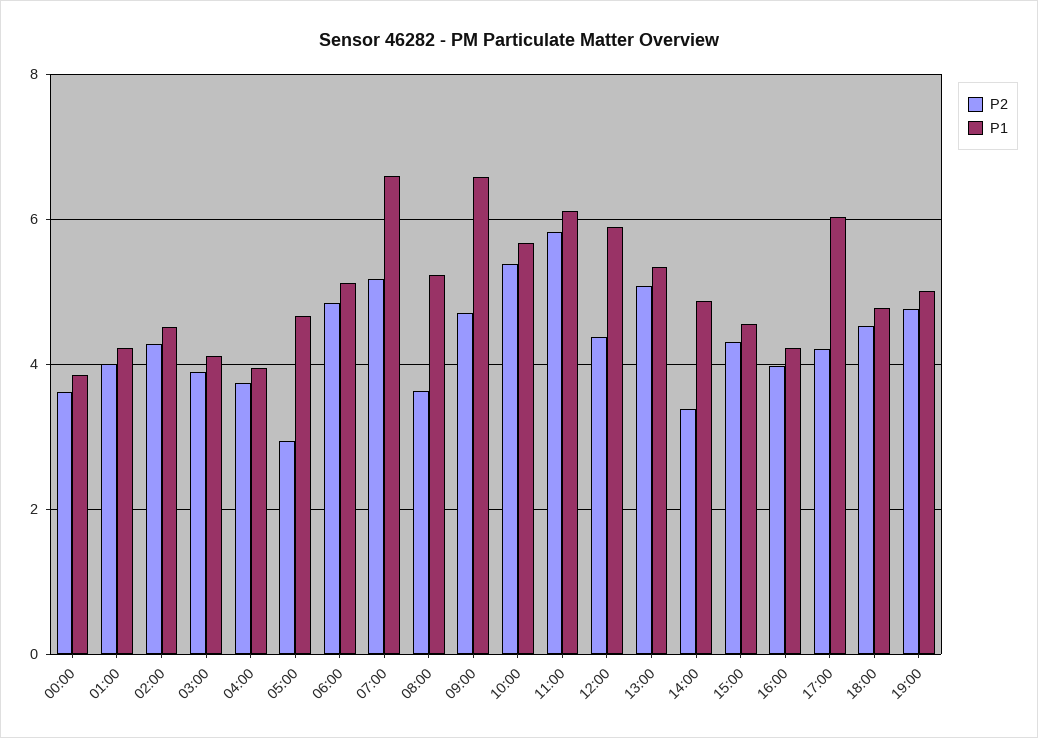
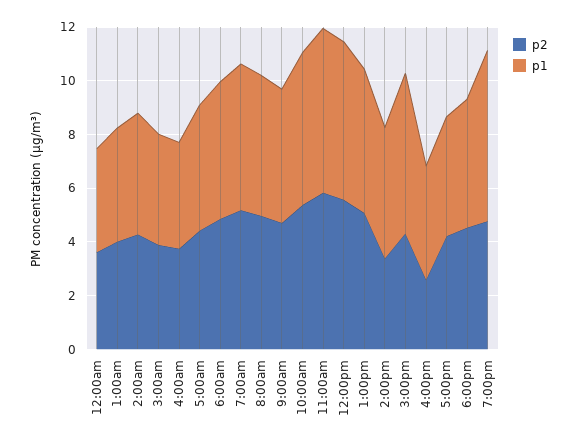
P2, 05:00: 3 -> 4.5
P1, 07:00: 6.6 -> 5.5
P2, 08:00: 3.6 -> 5
P1, 09:00: 6.6 -> 5
P2, 12:00: 4.4 -> 5.5
P1, 15:00: 4.6 -> 6
P2, 16:00: 4 -> 2.5
P1, 17:00: 6 -> 4.5
P1, 19:00: 5 -> 6.5

